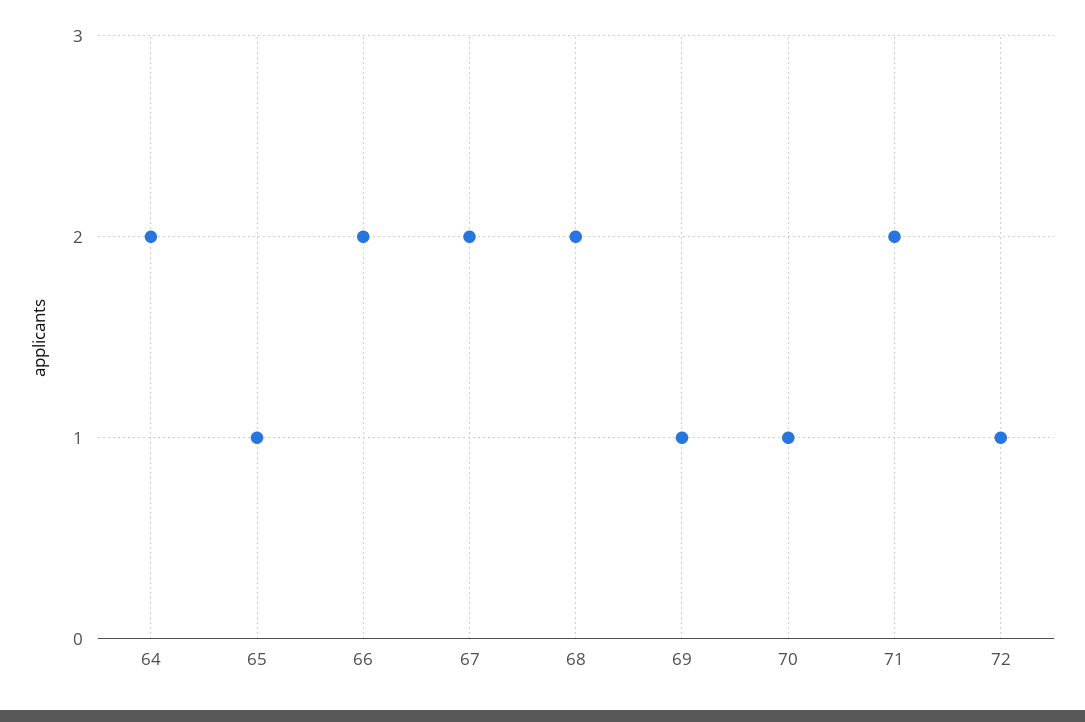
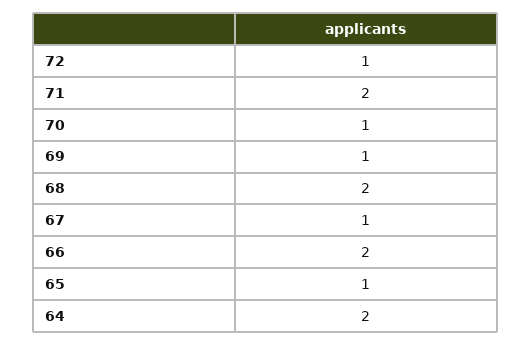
67: 2 -> 1

